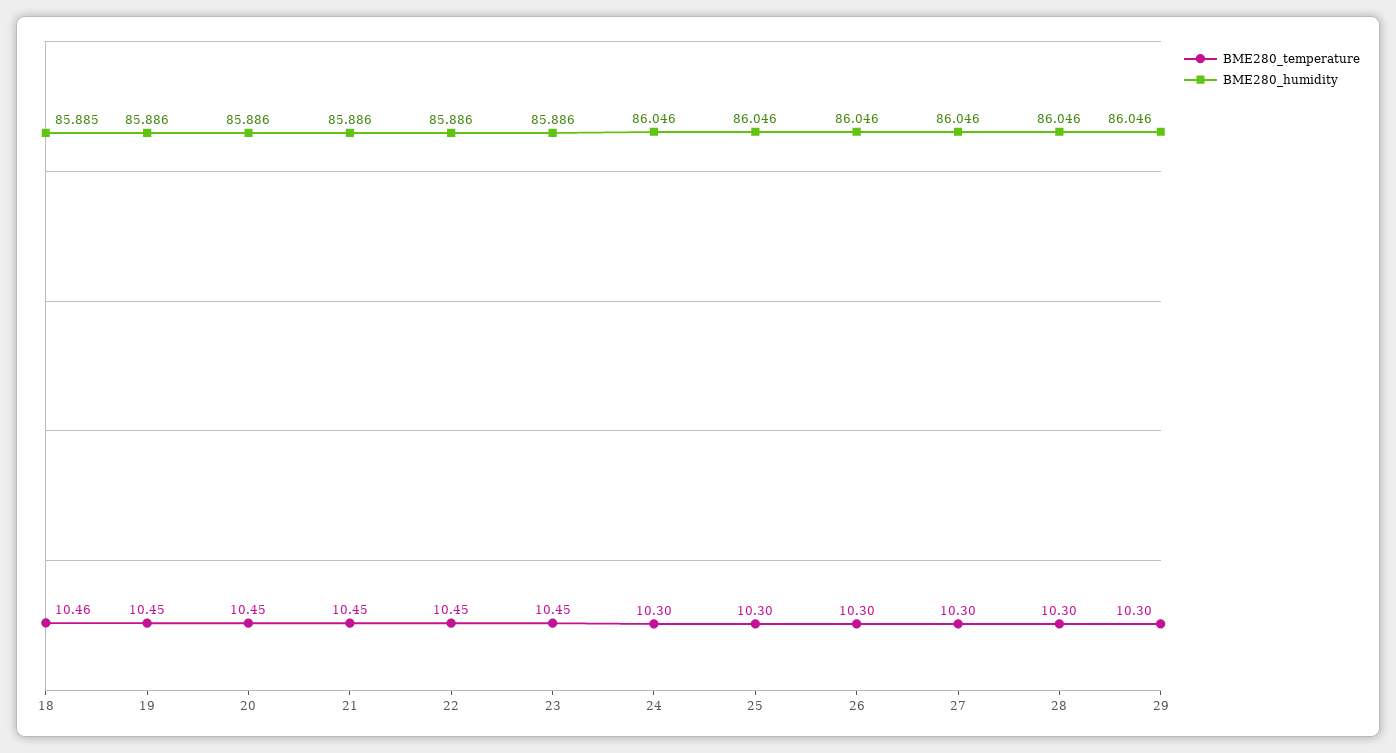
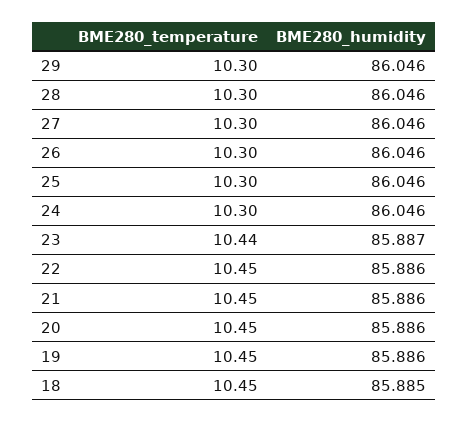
BME280_temperature, 18: 10.46 -> 10.45
BME280_temperature, 23: 10.45 -> 10.44
BME280_humidity, 23: 85.886 -> 85.887

